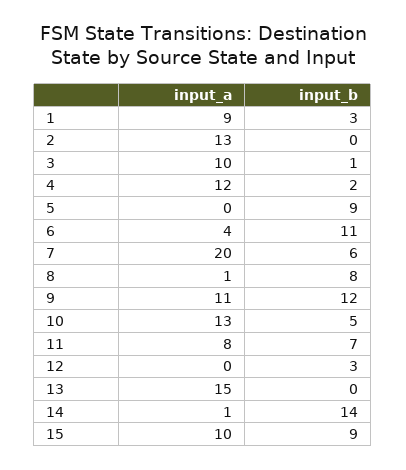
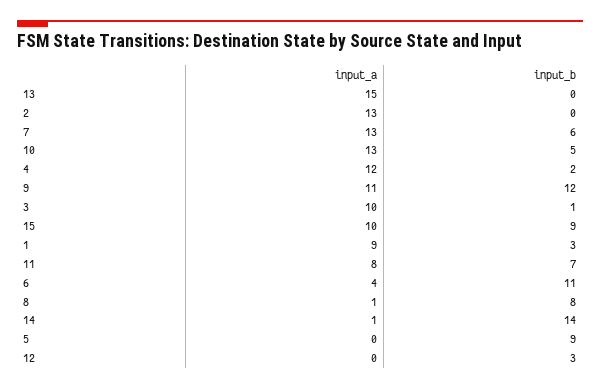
input_a, 7: 20 -> 13

